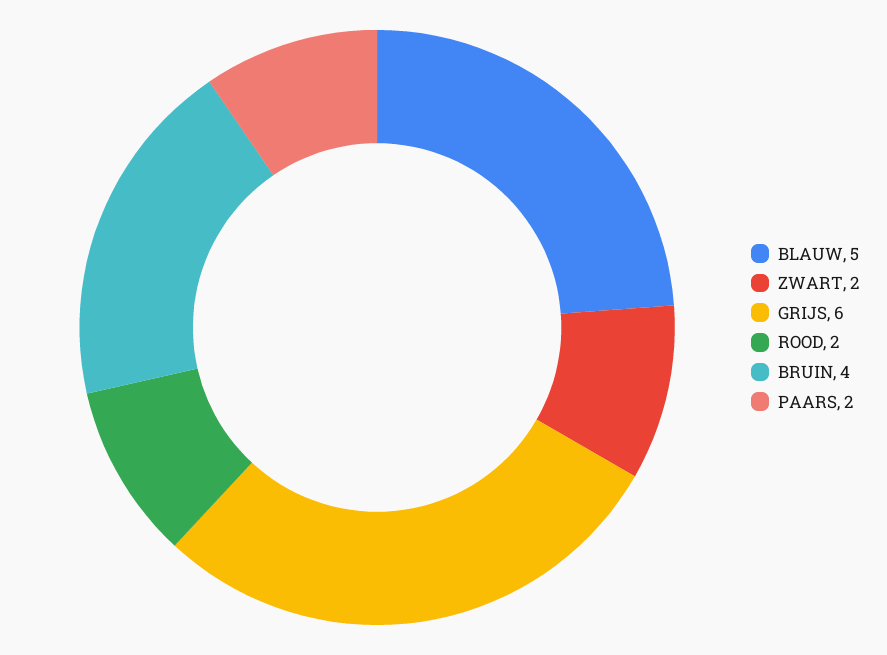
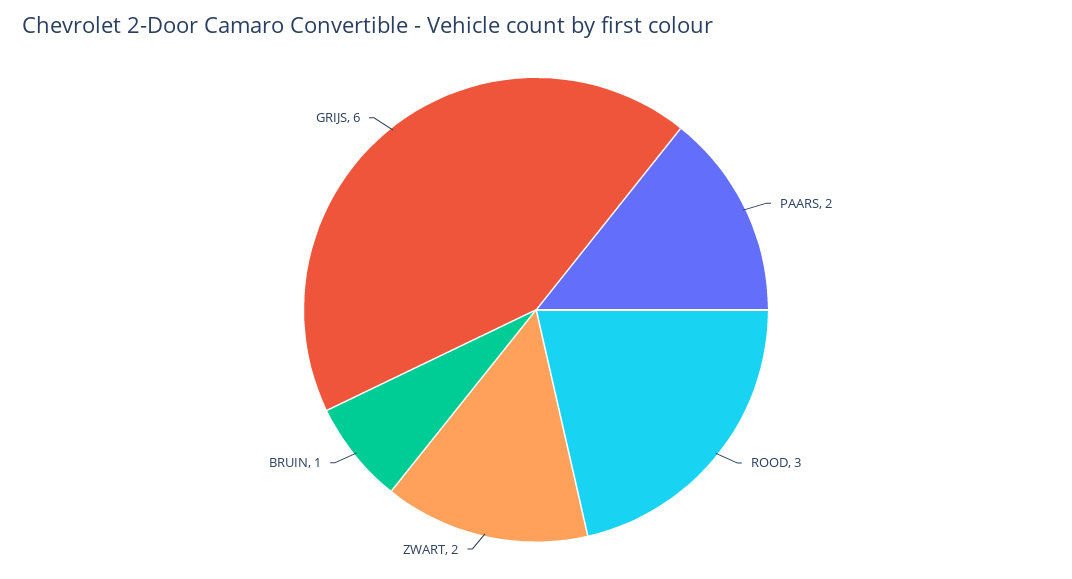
BLAUW: 5 -> none
ROOD: 2 -> 3
BRUIN: 4 -> 1

